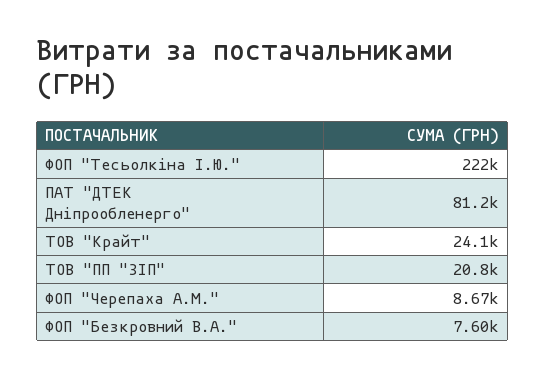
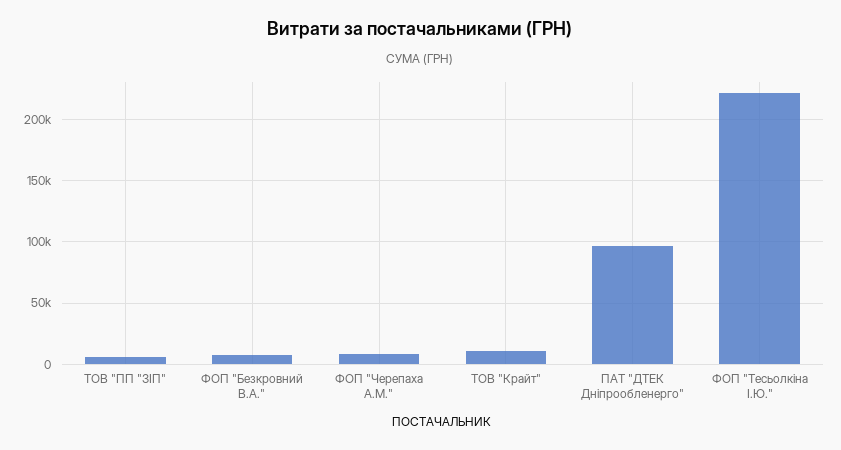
ПАТ "ДТЕК Дніпрообленерго": 81200 -> 95000
ТОВ "Крайт": 24100 -> 10000
ТОВ "ПП "ЗІП": 20800 -> 5000

